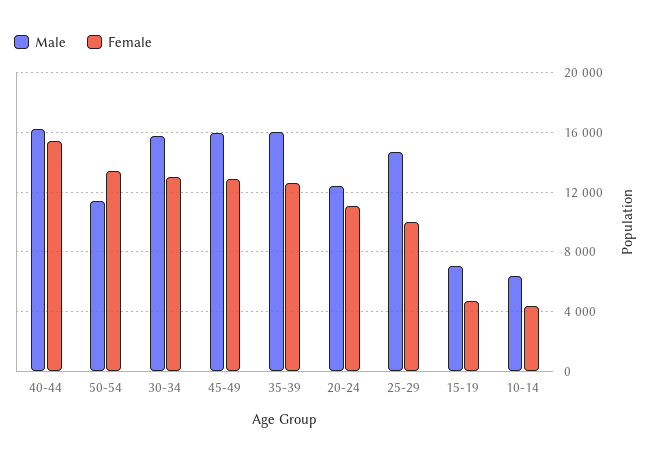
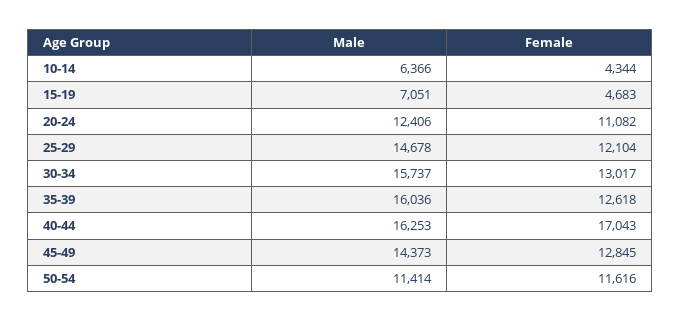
Female, 40-44: 15500 -> 17043
Female, 50-54: 13500 -> 11616
Male, 45-49: 16000 -> 14373
Female, 25-29: 10000 -> 12104

